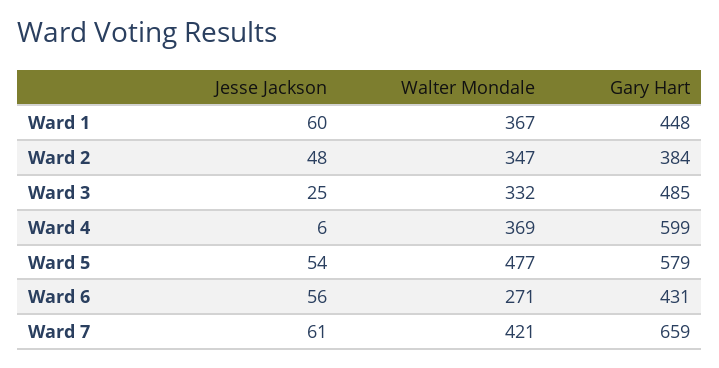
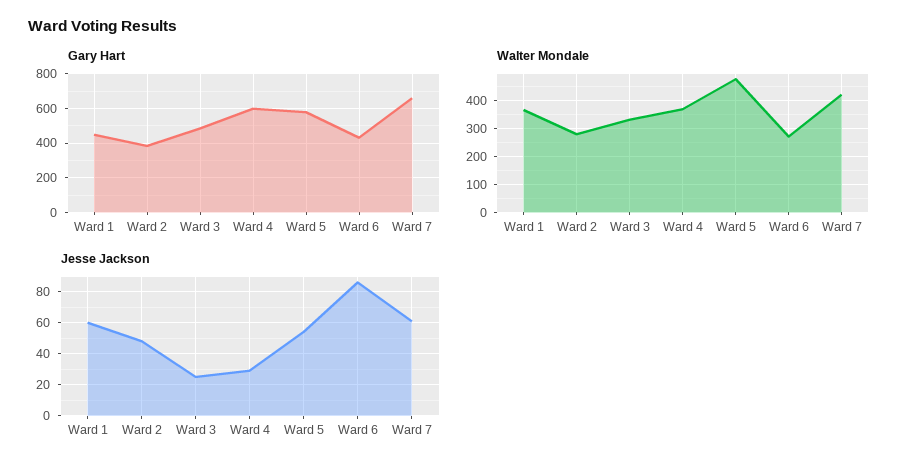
Walter Mondale, Ward 2: 347 -> 275
Jesse Jackson, Ward 4: 6 -> 30
Jesse Jackson, Ward 6: 56 -> 85

